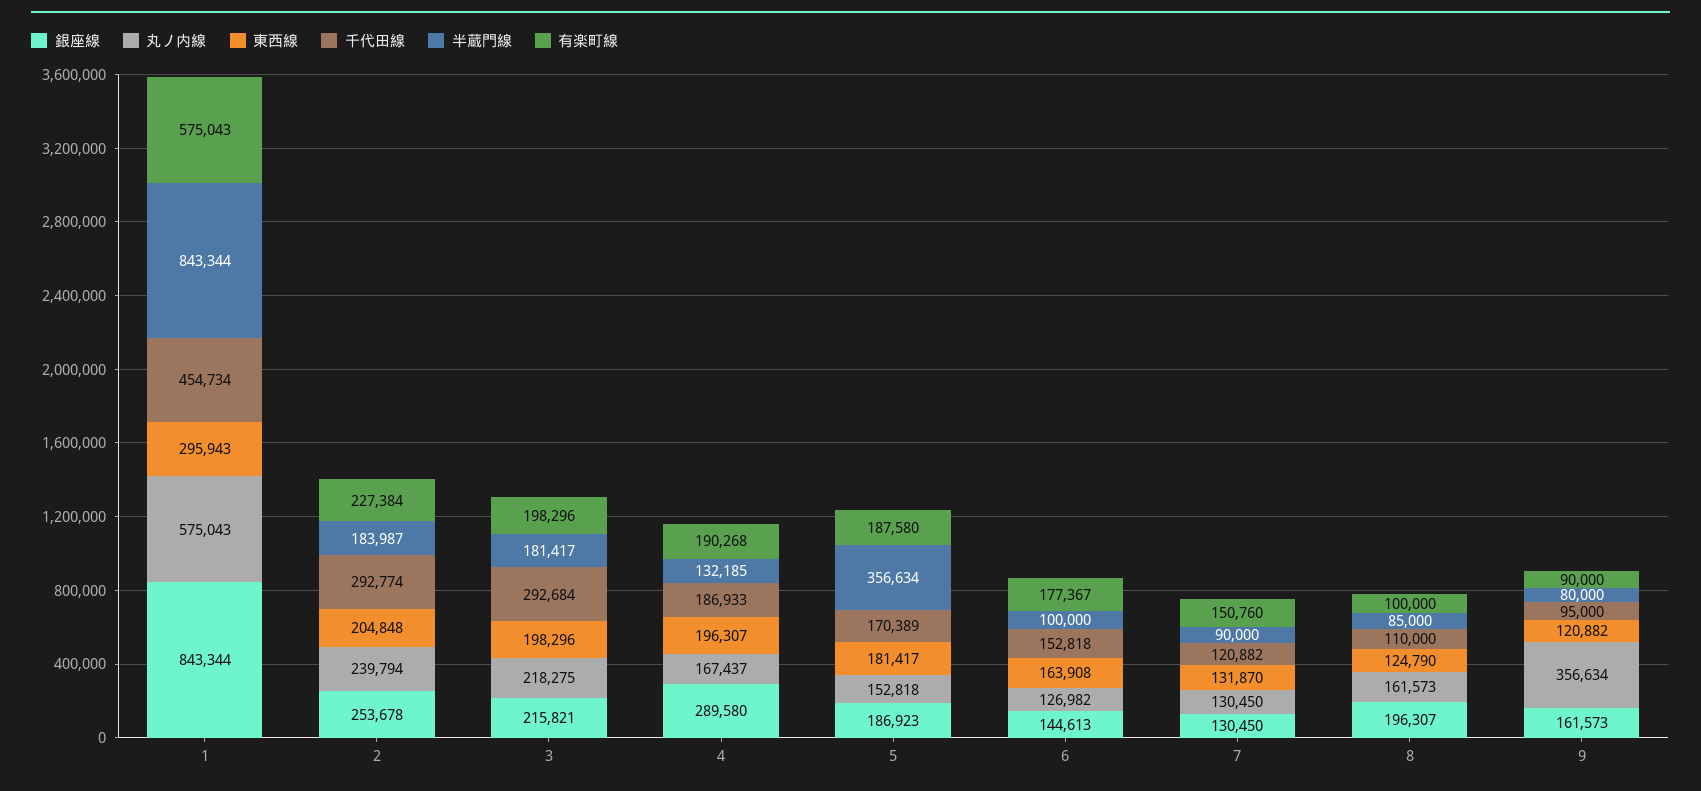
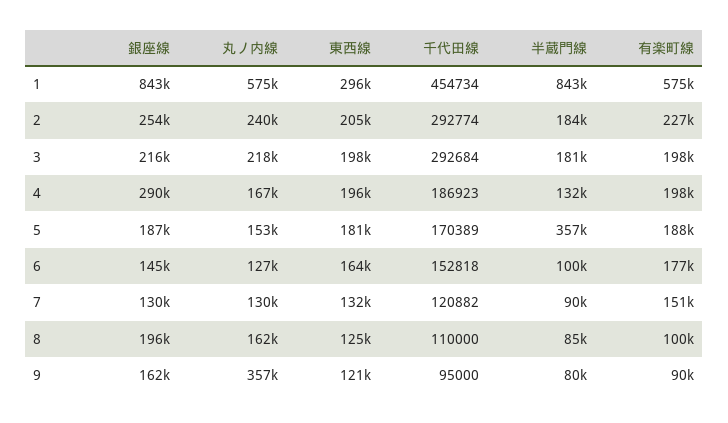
千代田線, 4: 186933 -> 186923
有楽町線, 4: 190268 -> 198000

